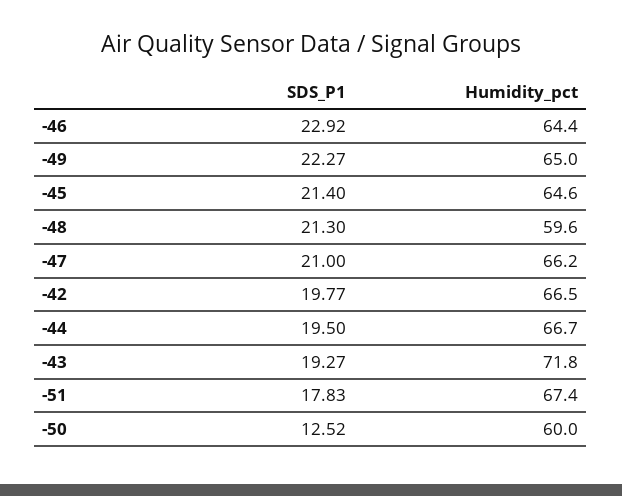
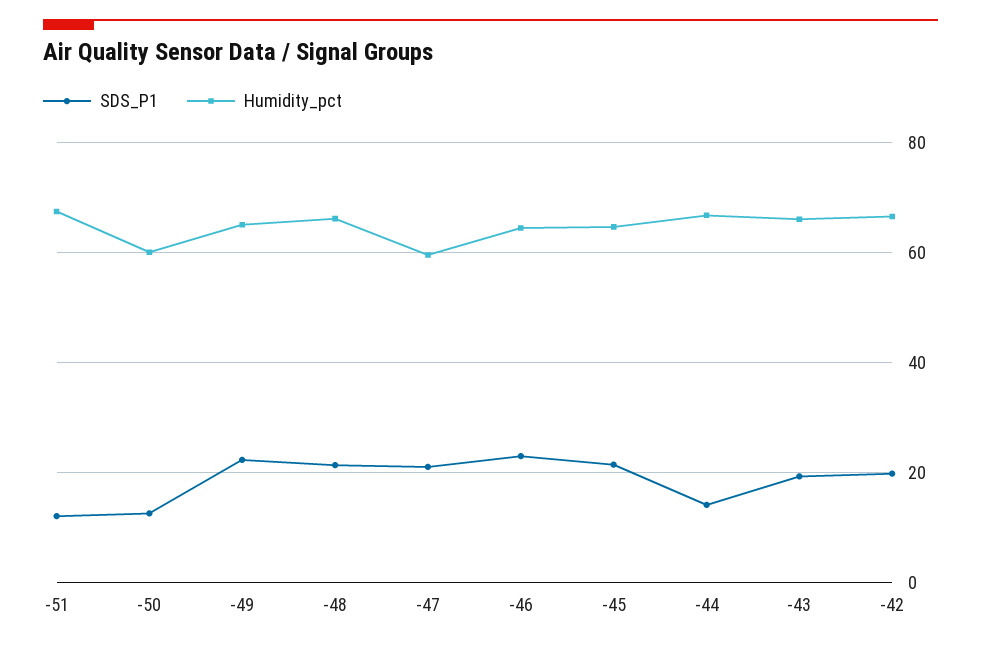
Humidity_pct, -48: 59.6 -> 66
Humidity_pct, -47: 66.2 -> 60
SDS_P1, -44: 19.5 -> 14
Humidity_pct, -43: 71.8 -> 66
SDS_P1, -51: 17.83 -> 12

